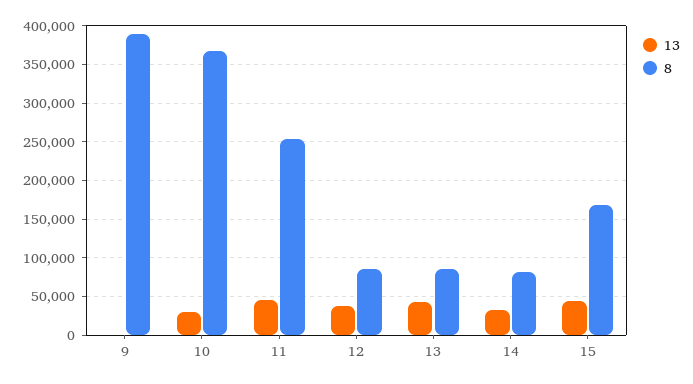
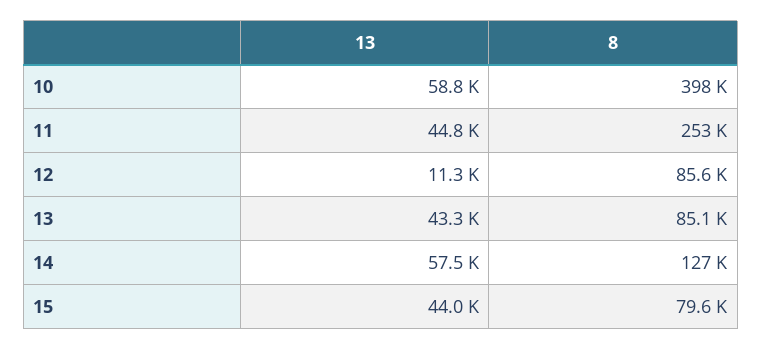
13, 9: 0 -> none
8, 9: 390000 -> none
13, 10: 30000 -> 58800
8, 10: 370000 -> 398000
13, 12: 40000 -> 11300
13, 14: 30000 -> 57500
8, 14: 80000 -> 127000
8, 15: 170000 -> 79600

